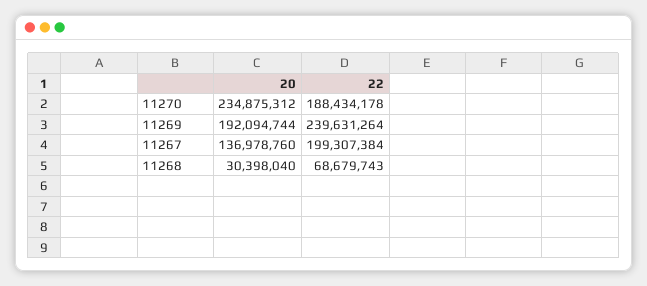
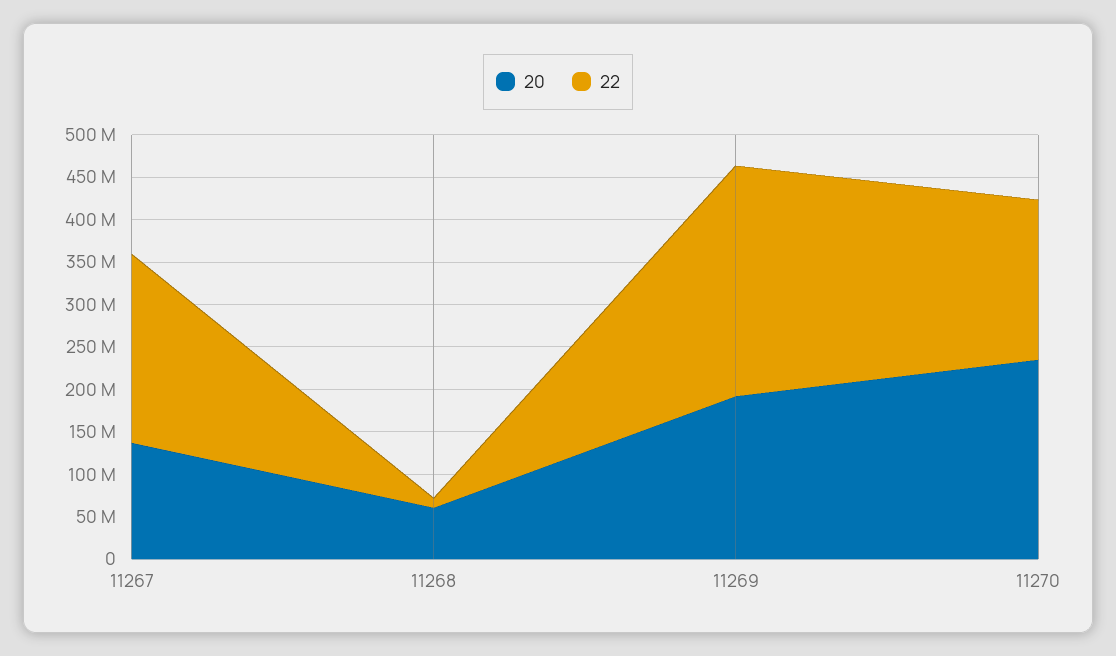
22, 11269: 239631264 -> 270000000
22, 11267: 199307384 -> 220000000
20, 11268: 30398040 -> 60000000
22, 11268: 68679743 -> 10000000

